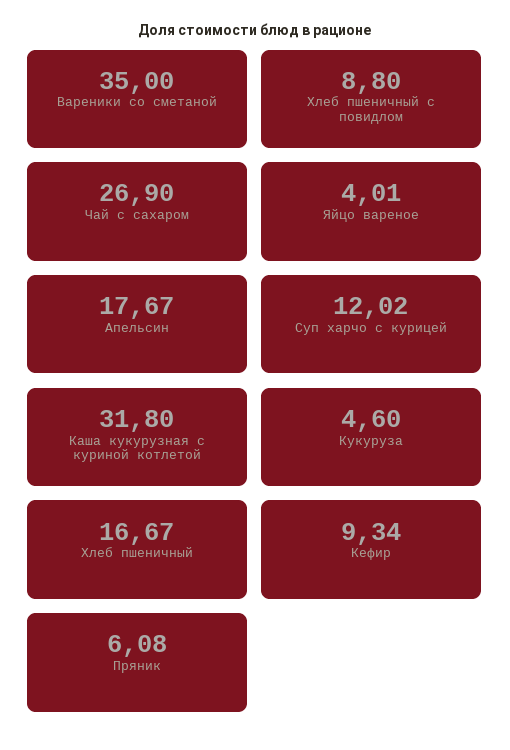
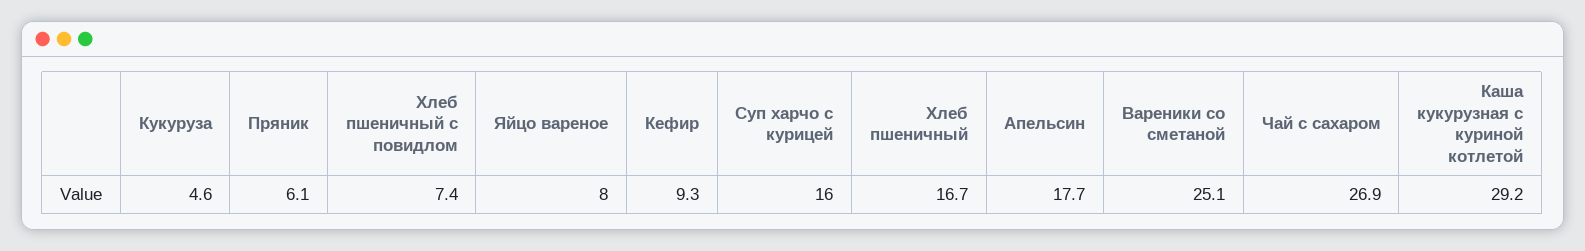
Вареники со сметаной: 35 -> 25.1
Хлеб пшеничный с повидлом: 8.8 -> 7.4
Яйцо вареное: 4.01 -> 8
Суп харчо с курицей: 12.02 -> 16
Каша кукурузная с куриной котлетой: 31.8 -> 29.2

